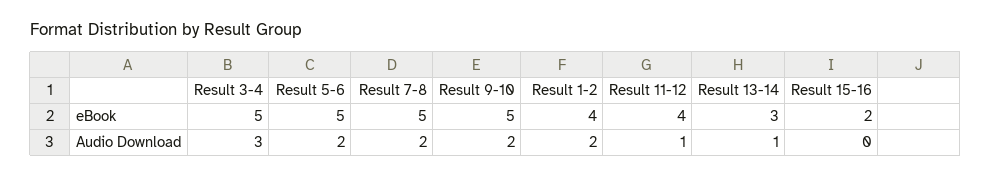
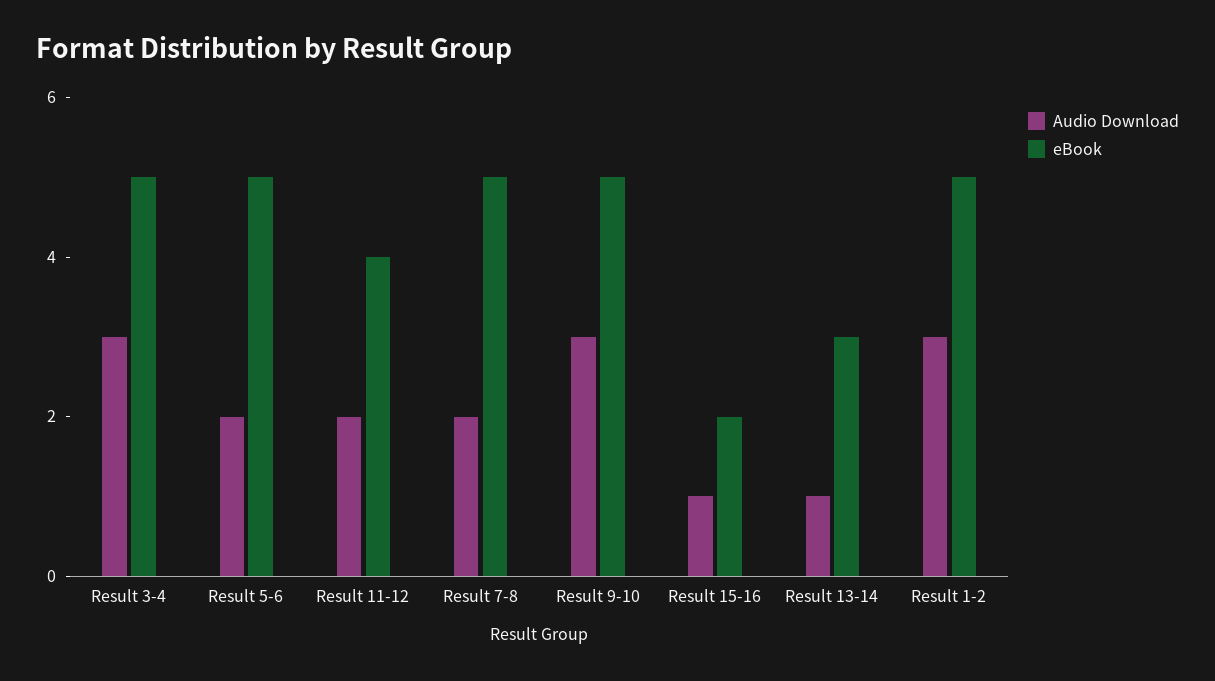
eBook, Result 1-2: 4 -> 5
Audio Download, Result 9-10: 2 -> 3
Audio Download, Result 1-2: 2 -> 3
Audio Download, Result 11-12: 1 -> 2
Audio Download, Result 15-16: 0 -> 1

